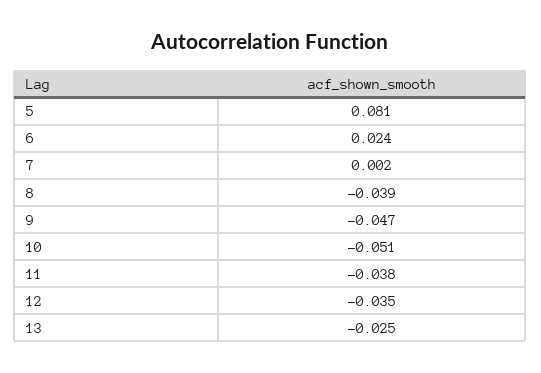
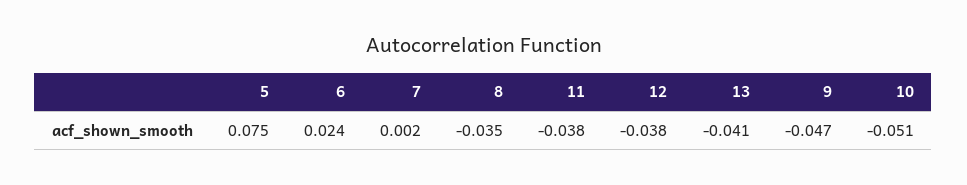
5: 0.081 -> 0.075
8: -0.039 -> -0.035
12: -0.035 -> -0.038
13: -0.025 -> -0.041

